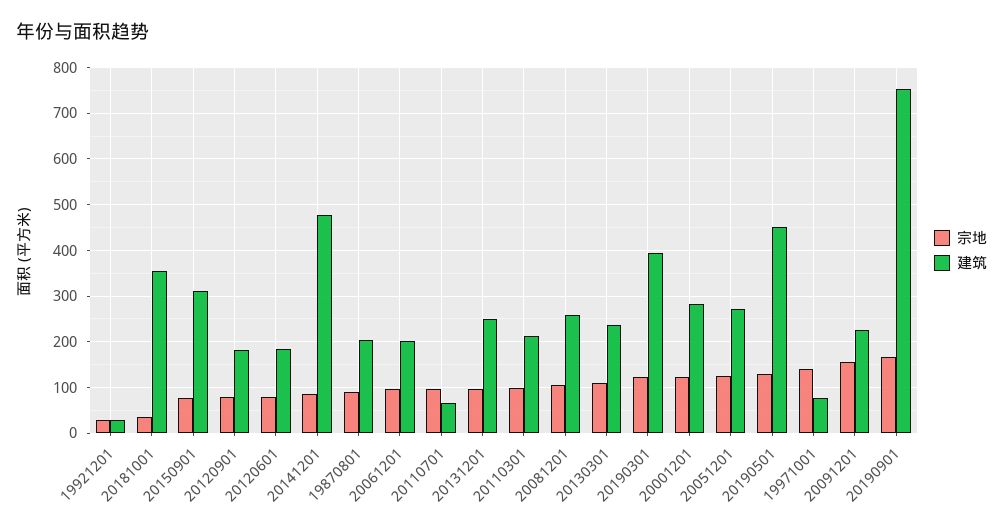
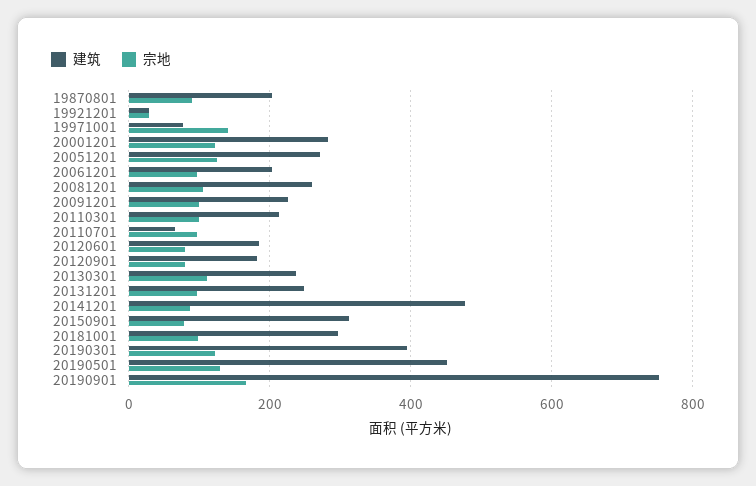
宗地, 20181001: 40 -> 100
建筑, 20181001: 360 -> 300
宗地, 20091201: 160 -> 100

